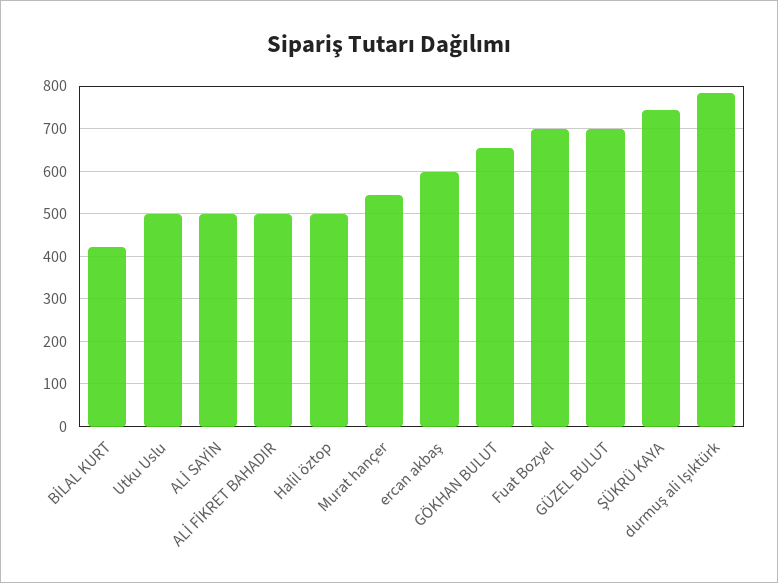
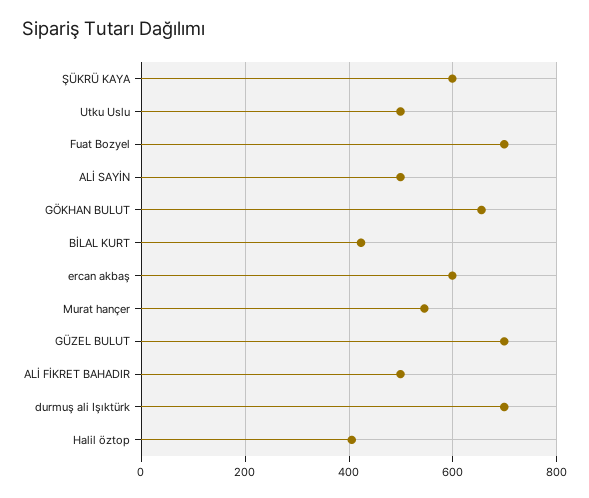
Halil öztop: 500 -> 400
ŞÜKRÜ KAYA: 740 -> 600
durmuş ali Işıktürk: 780 -> 700

